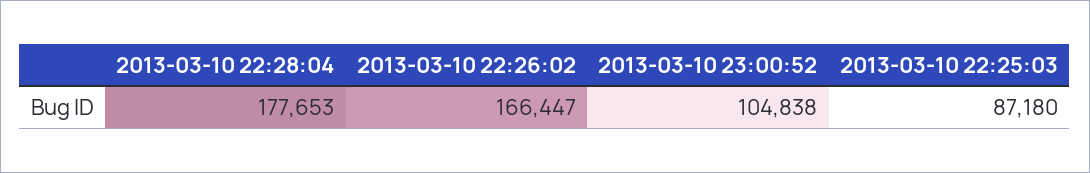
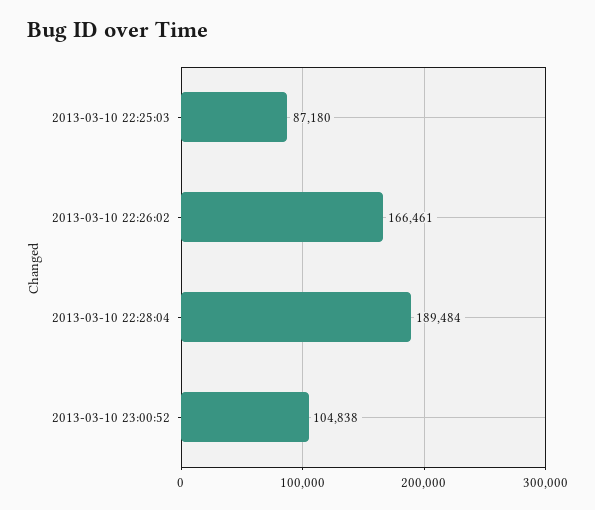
2013-03-10 22:28:04: 177653 -> 189484
2013-03-10 22:26:02: 166447 -> 166461

